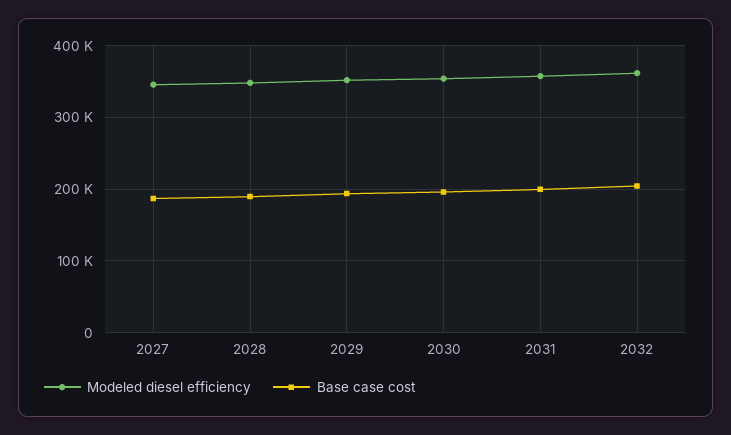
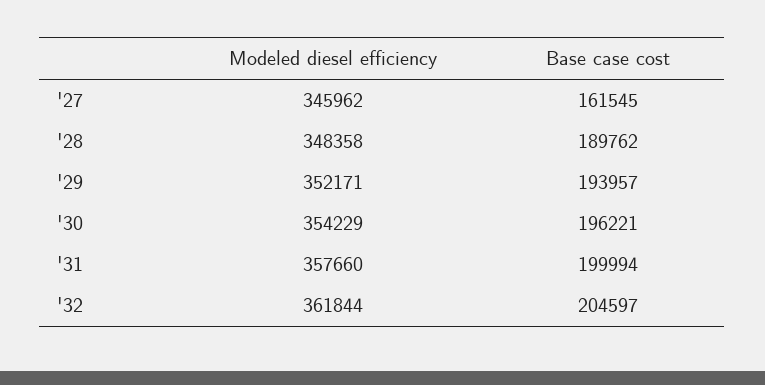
Base case cost, 2027: 190000 -> 161545

